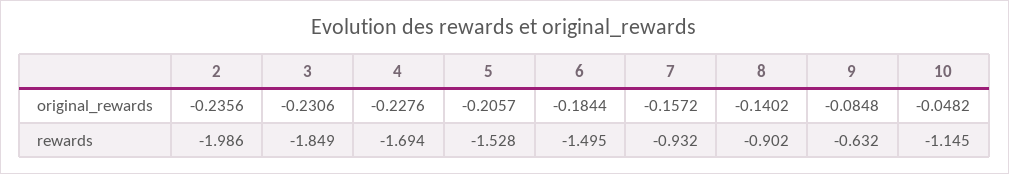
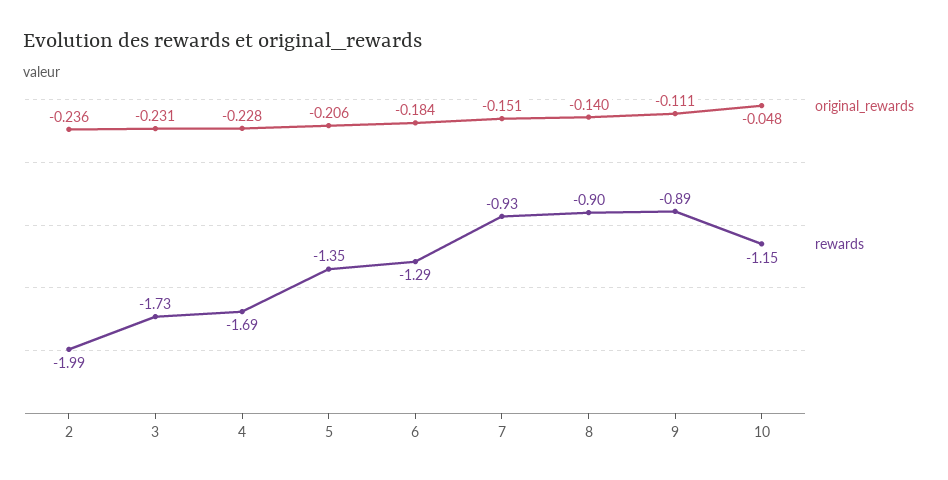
original_rewards, 7: -0.1572 -> -0.151
original_rewards, 9: -0.0848 -> -0.111
rewards, 3: -1.849 -> -1.73
rewards, 5: -1.528 -> -1.35
rewards, 6: -1.495 -> -1.29
rewards, 9: -0.632 -> -0.89

